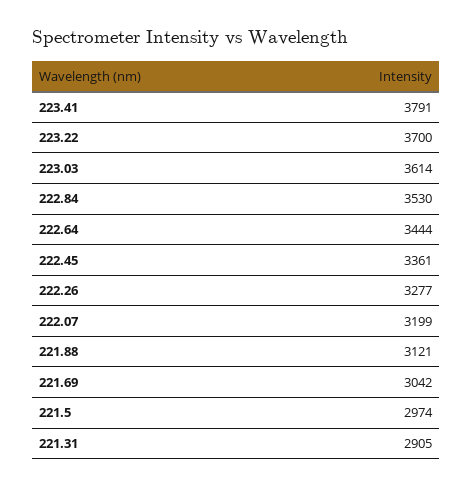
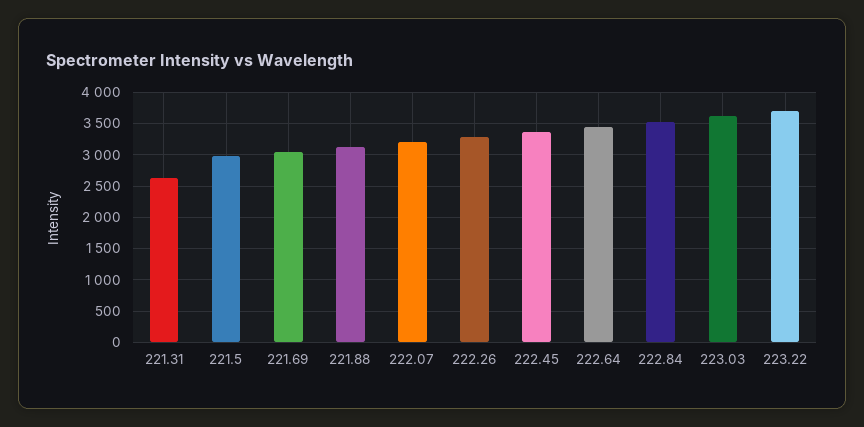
223.41: 3791 -> none
221.31: 2905 -> 2600

